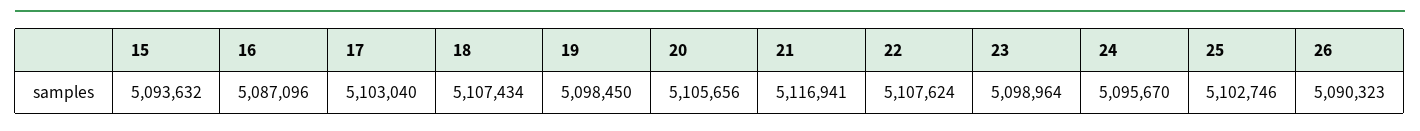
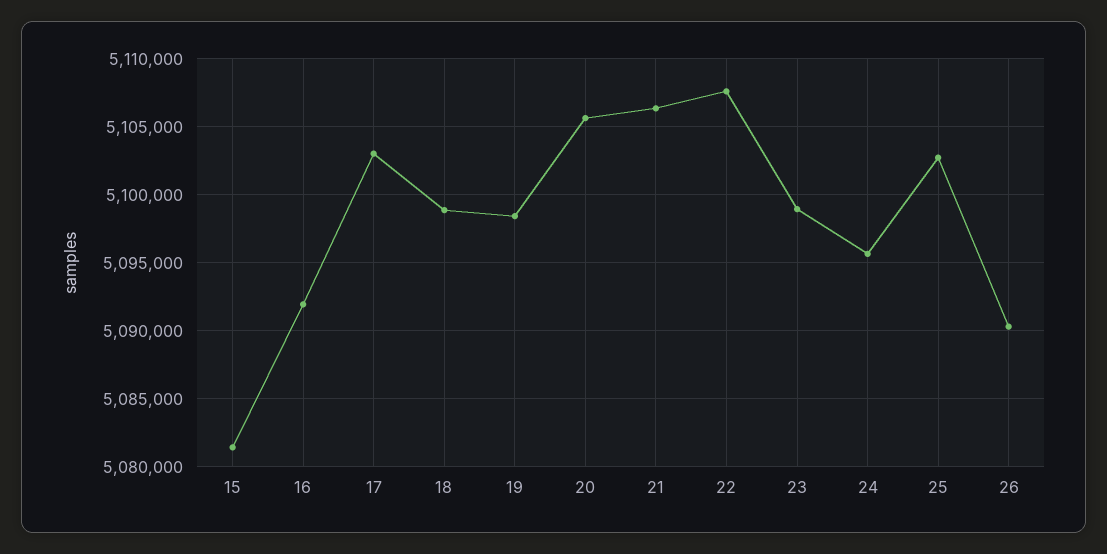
15: 5093632 -> 5081500
16: 5087096 -> 5092000
18: 5107434 -> 5099000
21: 5116941 -> 5106500

